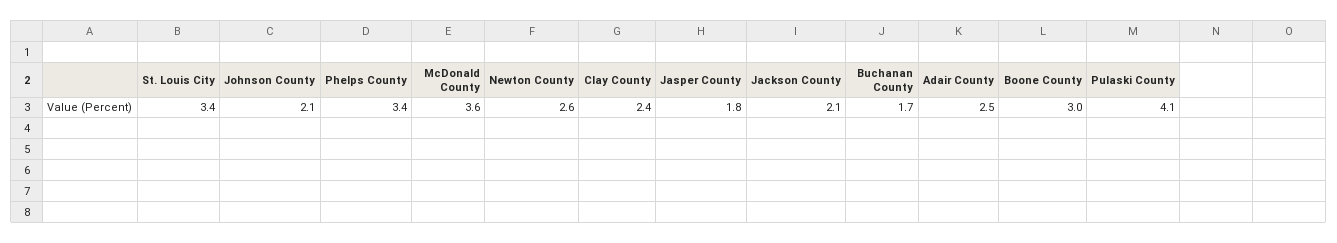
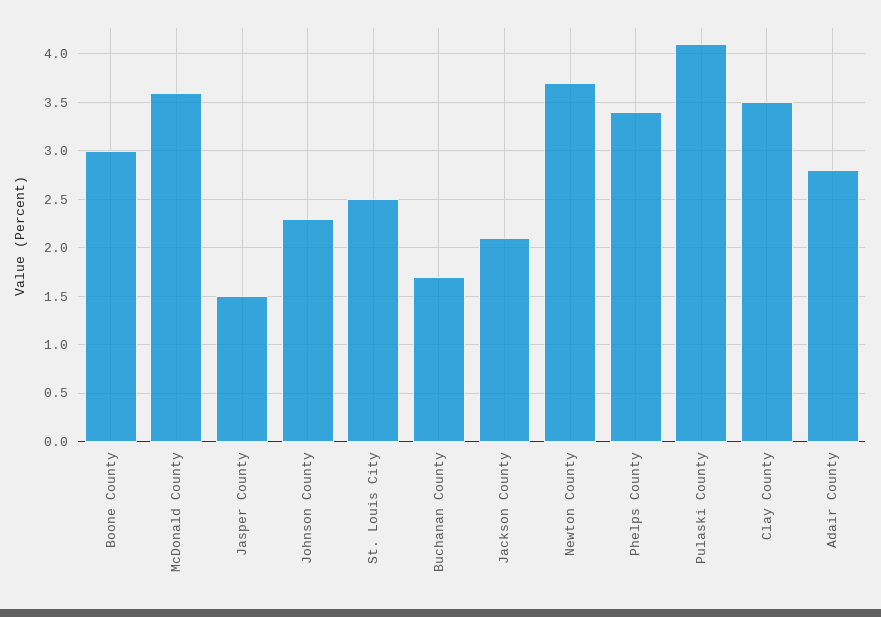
St. Louis City: 3.4 -> 2.5
Johnson County: 2.1 -> 2.3
Newton County: 2.6 -> 3.7
Clay County: 2.4 -> 3.5
Jasper County: 1.8 -> 1.5
Adair County: 2.5 -> 2.8

